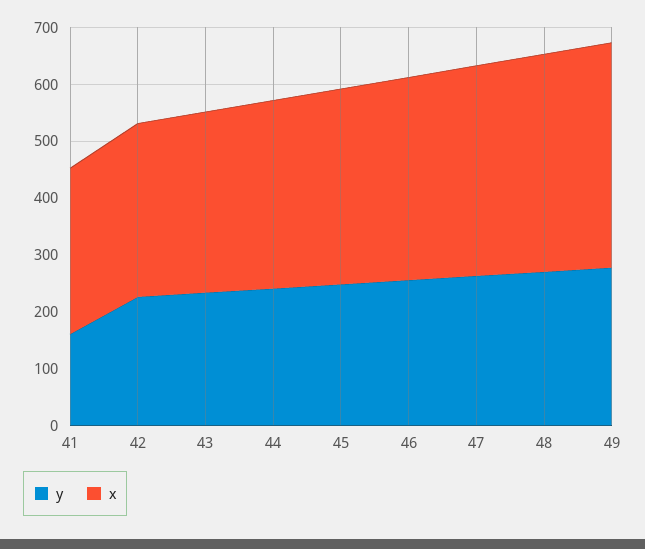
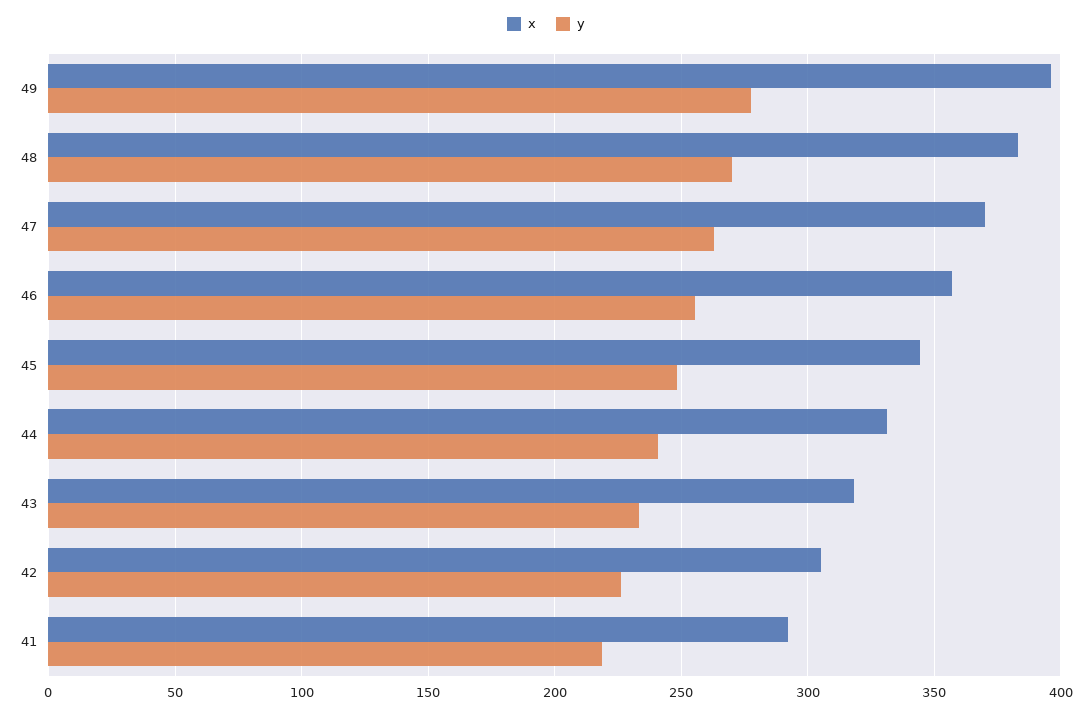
y, 41: 160 -> 220

